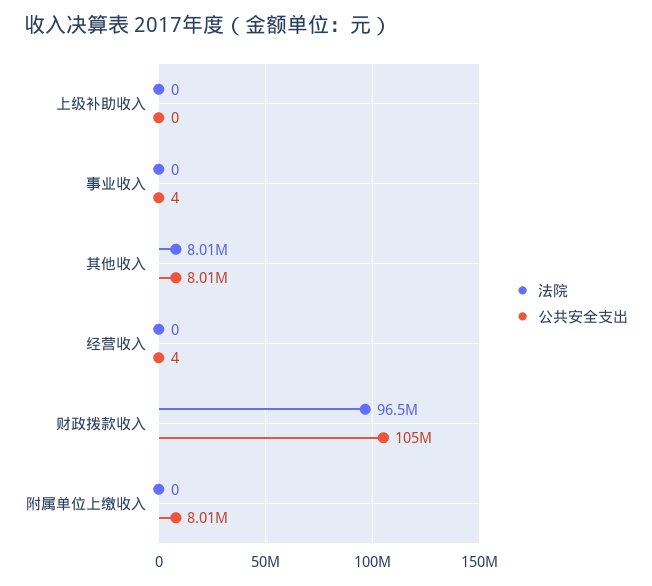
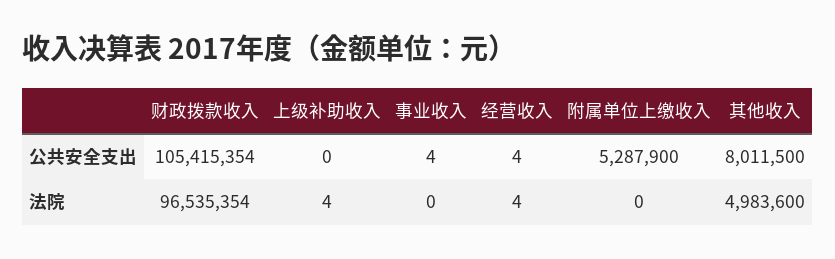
法院, 上级补助收入: 0 -> 4
法院, 其他收入: 8010000 -> 4983600
法院, 经营收入: 0 -> 4
公共安全支出, 附属单位上缴收入: 8010000 -> 5287900

